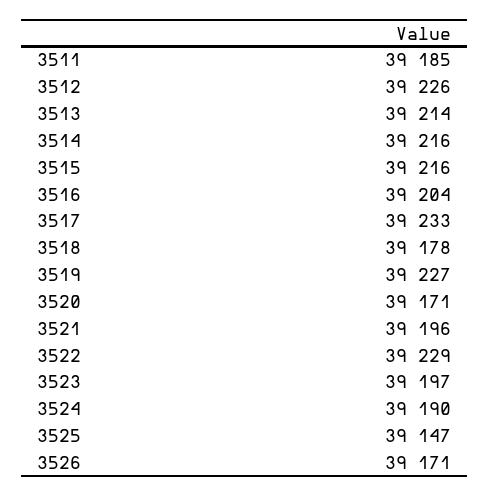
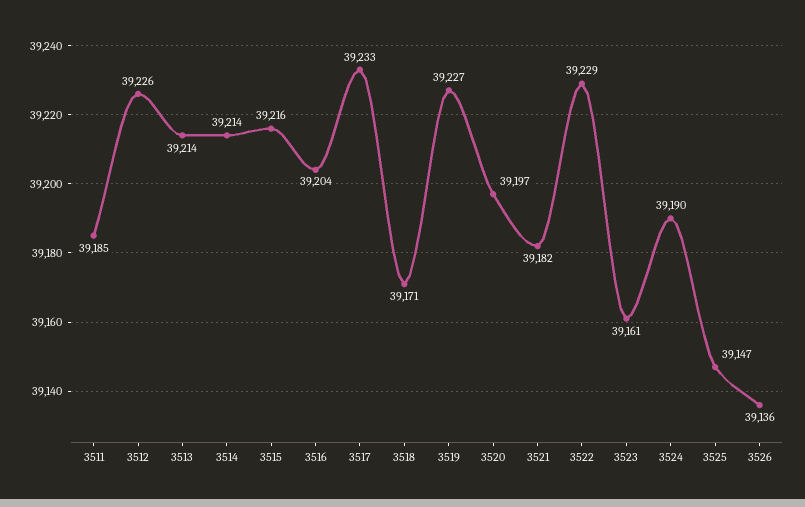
3514: 39216 -> 39214
3518: 39178 -> 39171
3520: 39171 -> 39197
3521: 39196 -> 39182
3523: 39197 -> 39161
3526: 39171 -> 39136

